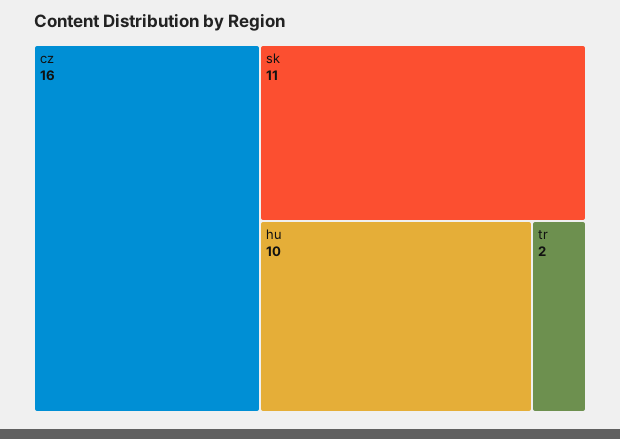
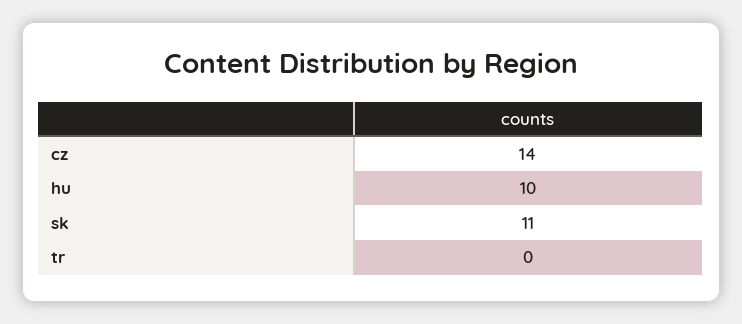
cz: 16 -> 14
tr: 2 -> 0

